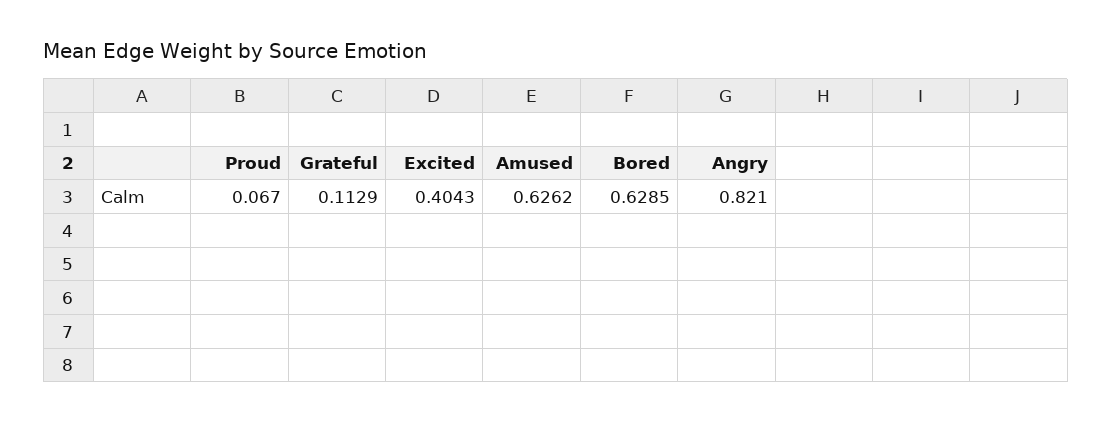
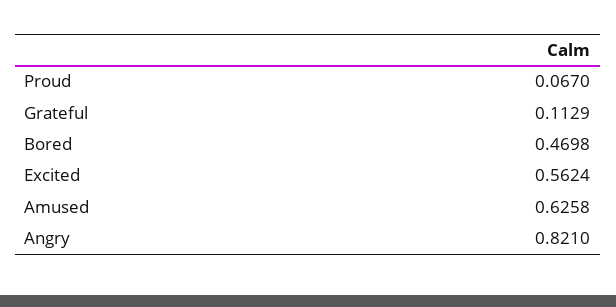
Excited: 0.4043 -> 0.5624
Amused: 0.6262 -> 0.6258
Bored: 0.6285 -> 0.4698

